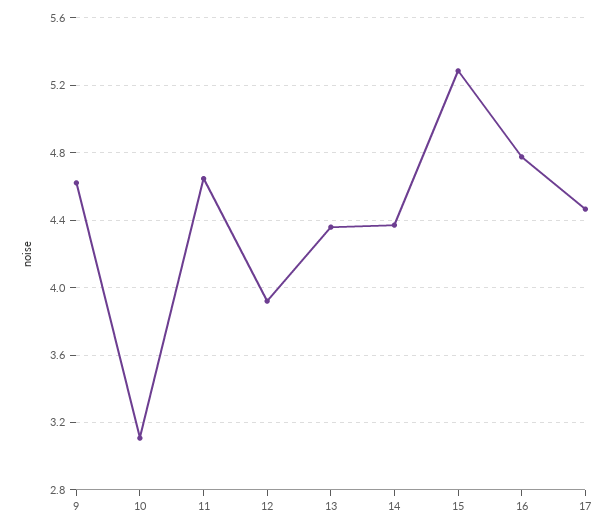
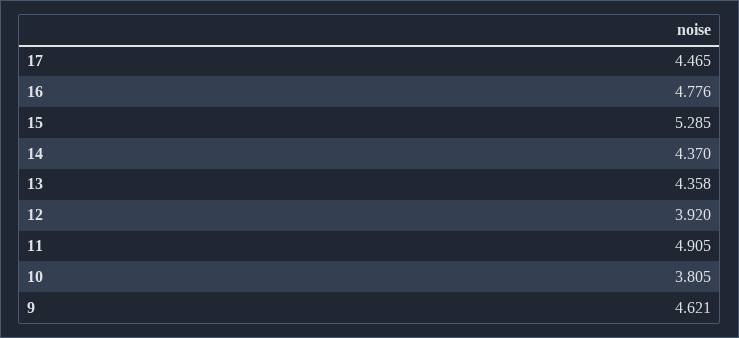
10: 3.1 -> 3.805
11: 4.65 -> 4.905

